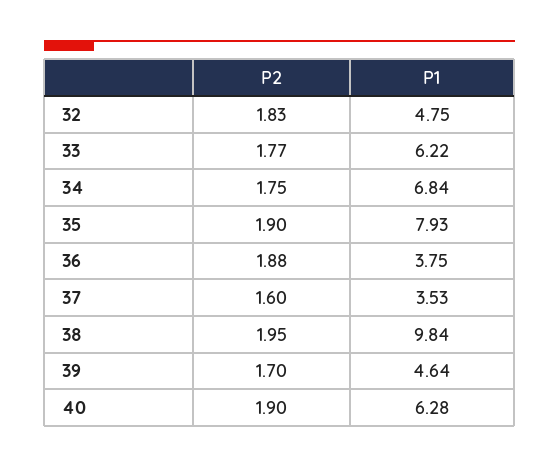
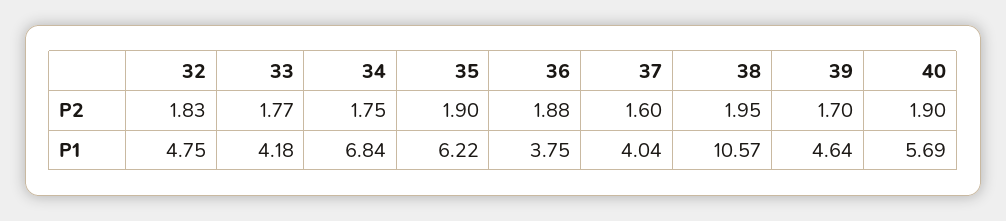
P1, 33: 6.22 -> 4.18
P1, 35: 7.93 -> 6.22
P1, 37: 3.53 -> 4.04
P1, 38: 9.84 -> 10.57
P1, 40: 6.28 -> 5.69

